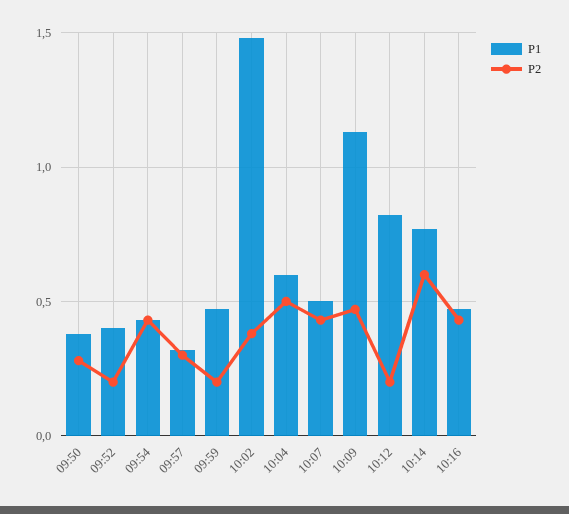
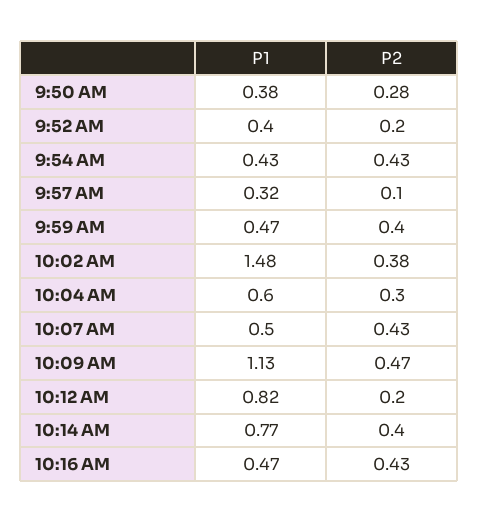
P2, 09:57: 0.3 -> 0.1
P2, 09:59: 0.2 -> 0.4
P2, 10:04: 0.5 -> 0.3
P2, 10:14: 0.6 -> 0.4

